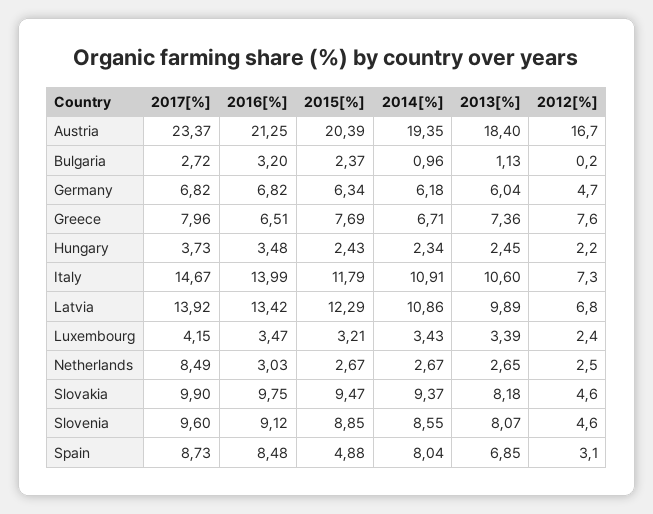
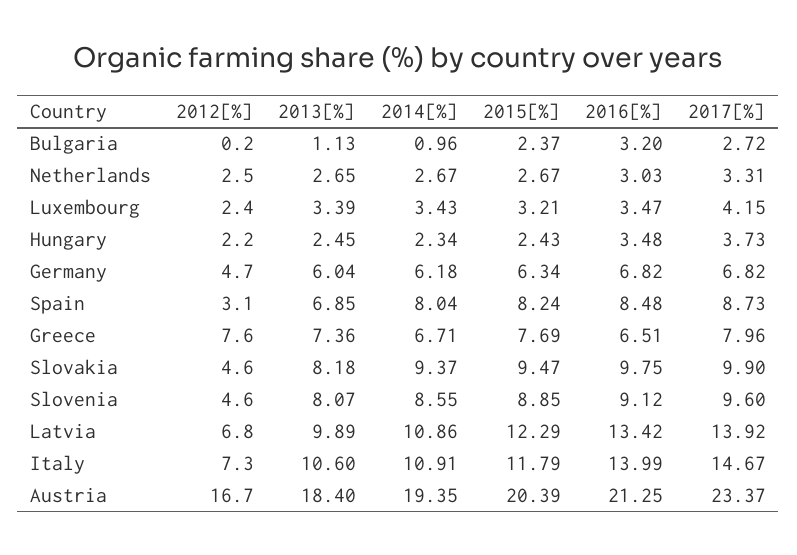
2017[%], Netherlands: 8.49 -> 3.31
2015[%], Spain: 4.88 -> 8.24

